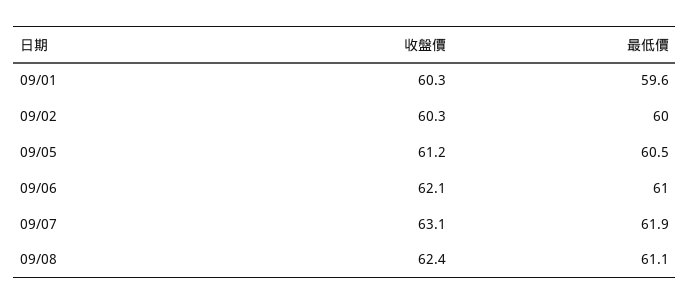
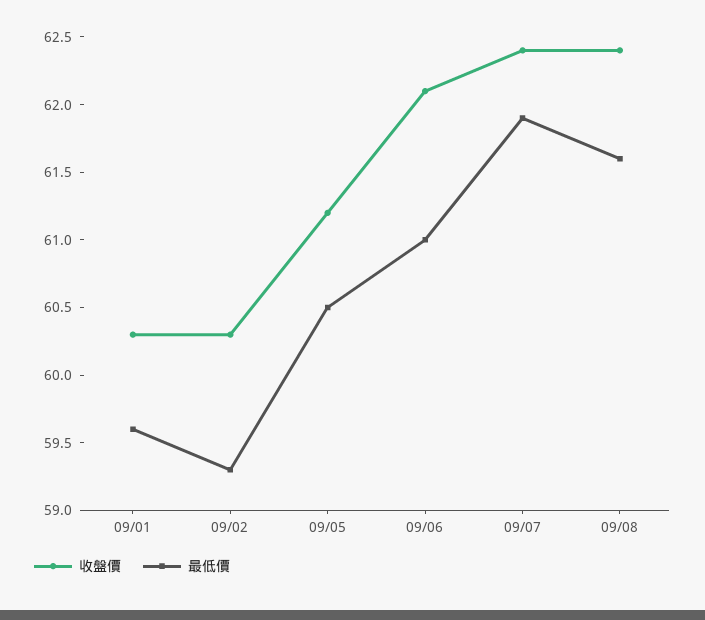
最低價, 09/02: 60 -> 59.3
收盤價, 09/07: 63.1 -> 62.4
最低價, 09/08: 61.1 -> 61.6

